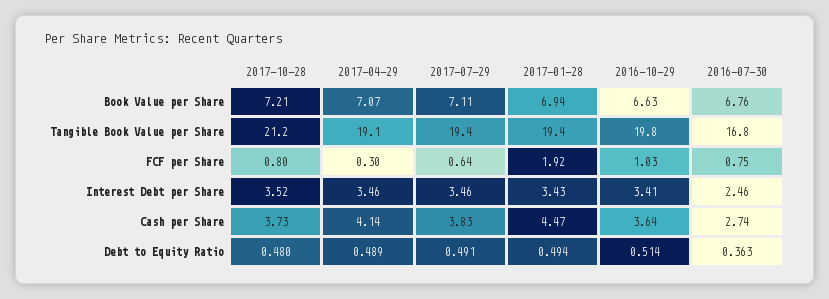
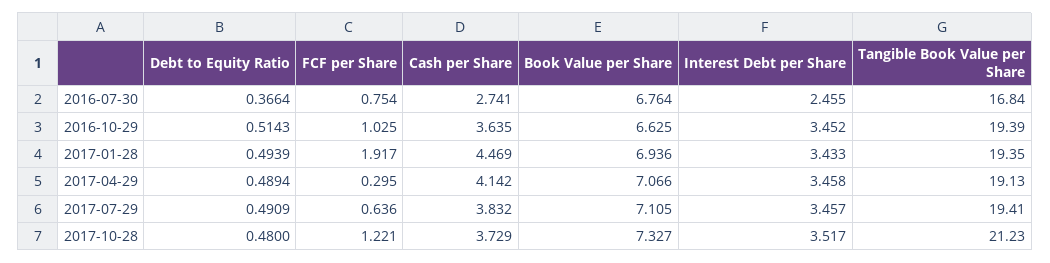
2017-10-28, Book Value per Share: 7.21 -> 7.327
2016-10-29, Tangible Book Value per Share: 19.8 -> 19.39
2017-10-28, FCF per Share: 0.8 -> 1.221
2016-10-29, Interest Debt per Share: 3.41 -> 3.452
2016-07-30, Debt to Equity Ratio: 0.363 -> 0.3664

